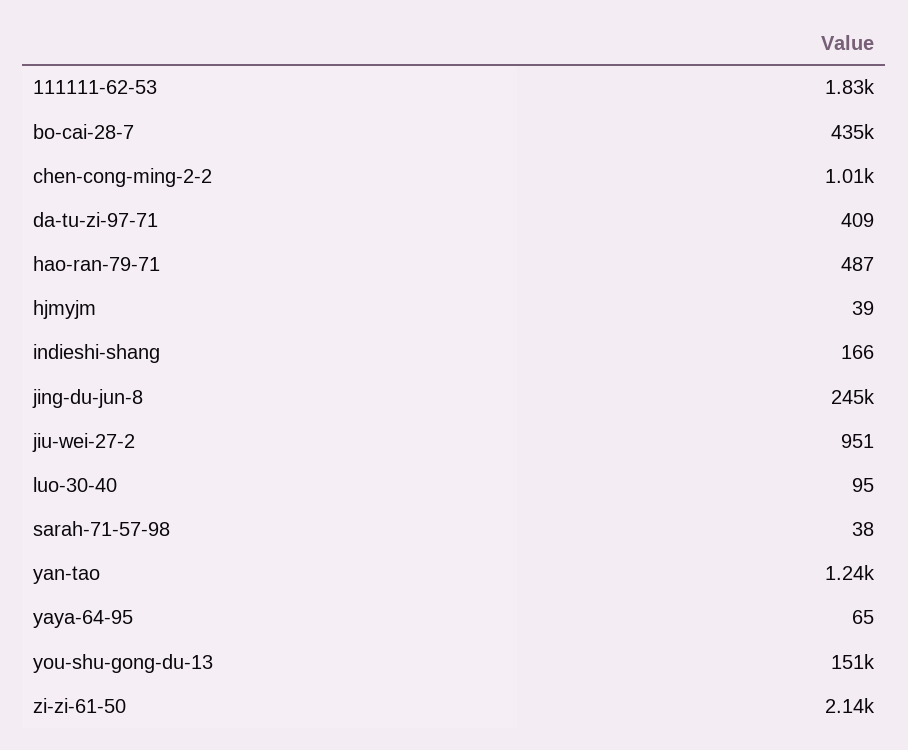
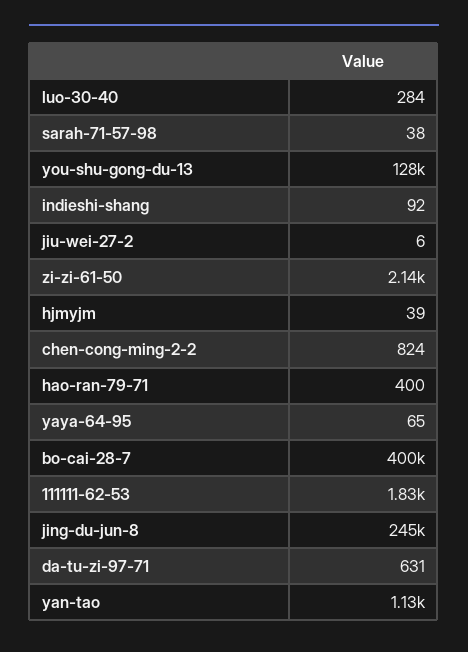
bo-cai-28-7: 435000 -> 400000
chen-cong-ming-2-2: 1010 -> 824
da-tu-zi-97-71: 409 -> 631
hao-ran-79-71: 487 -> 400
indieshi-shang: 166 -> 92
jiu-wei-27-2: 951 -> 6
luo-30-40: 95 -> 284
yan-tao: 1240 -> 1130
you-shu-gong-du-13: 151000 -> 128000

